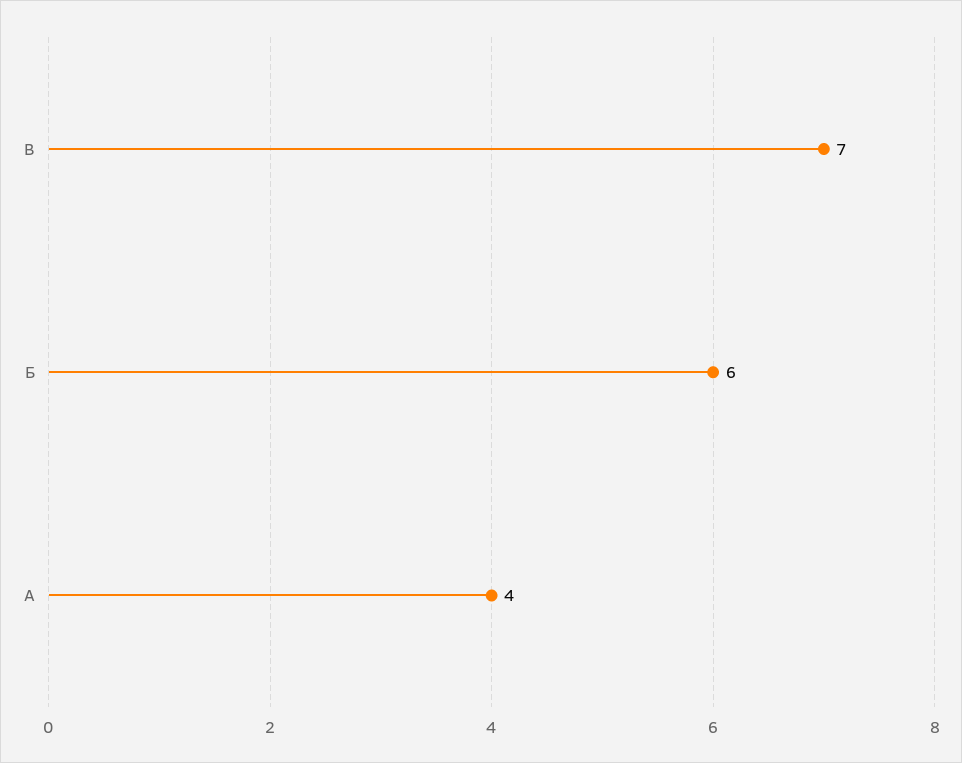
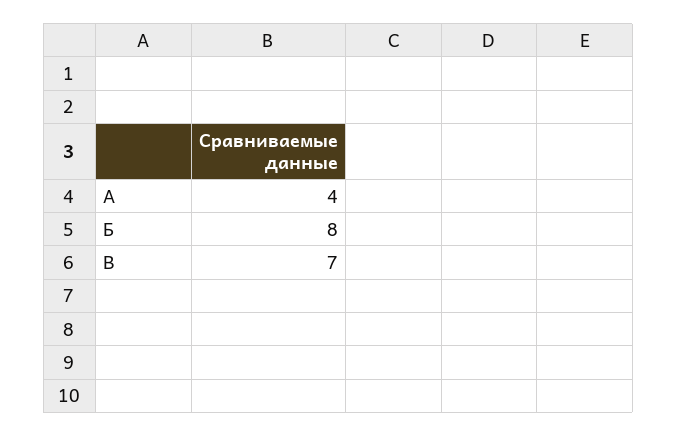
Б: 6 -> 8

